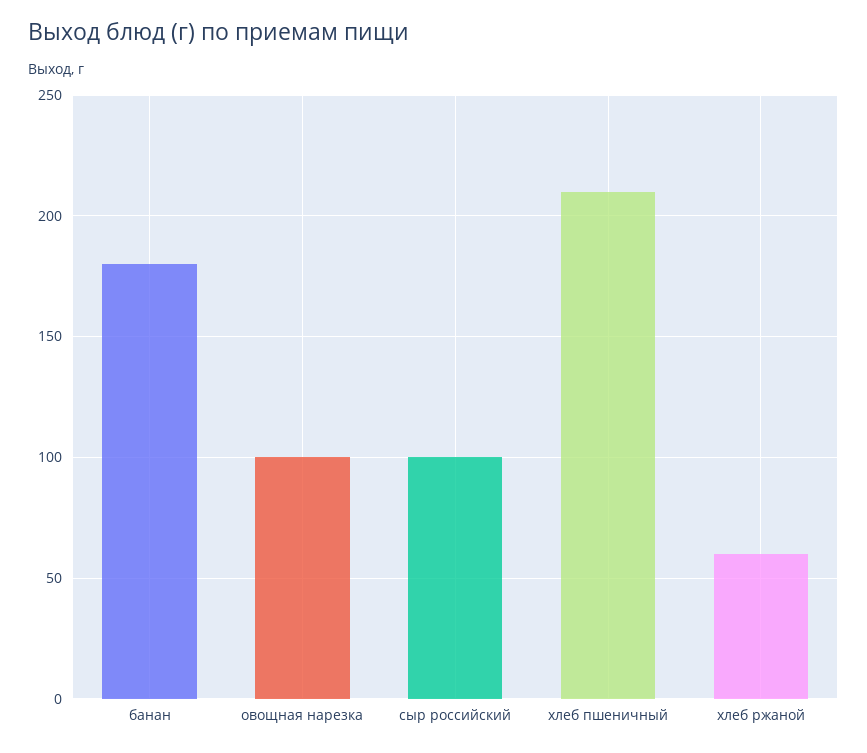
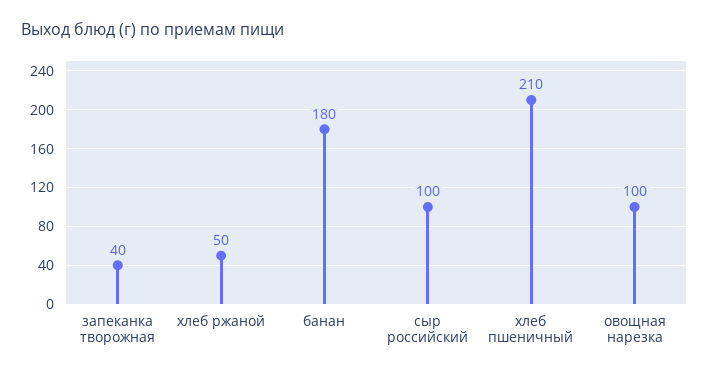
хлеб ржаной: 60 -> 50
запеканка творожная: none -> 40

